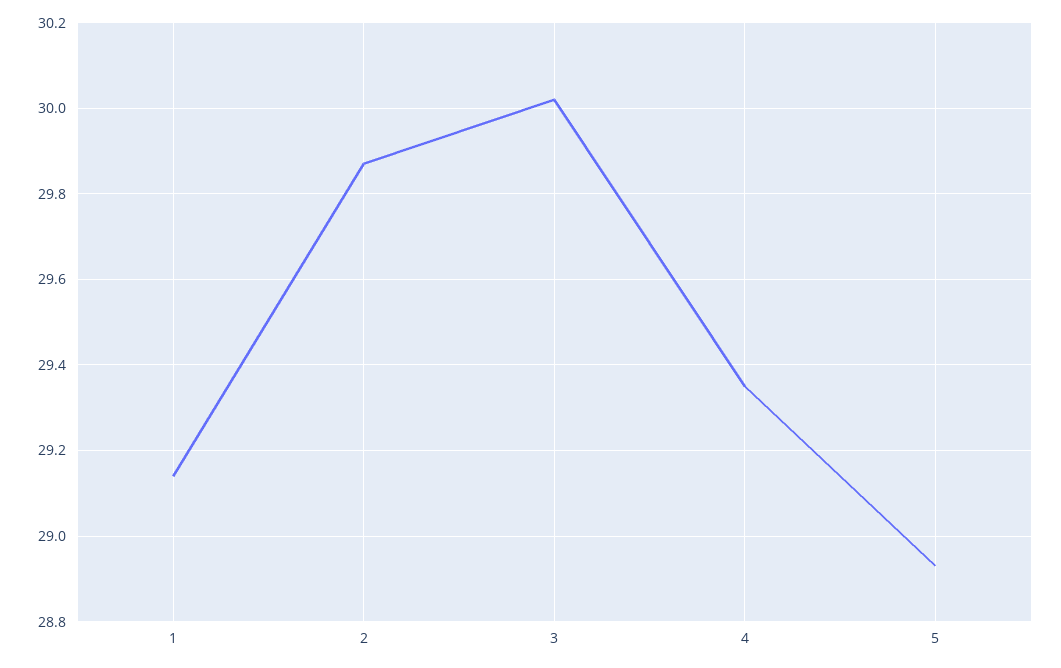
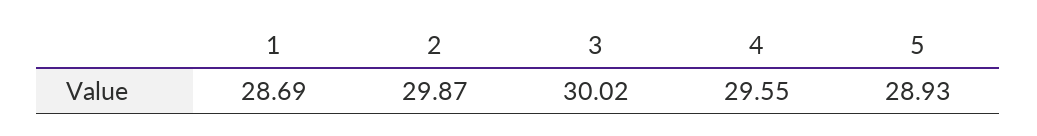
1: 29.15 -> 28.69
4: 29.35 -> 29.55

